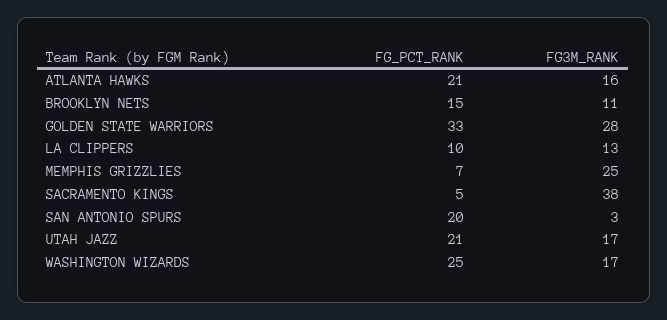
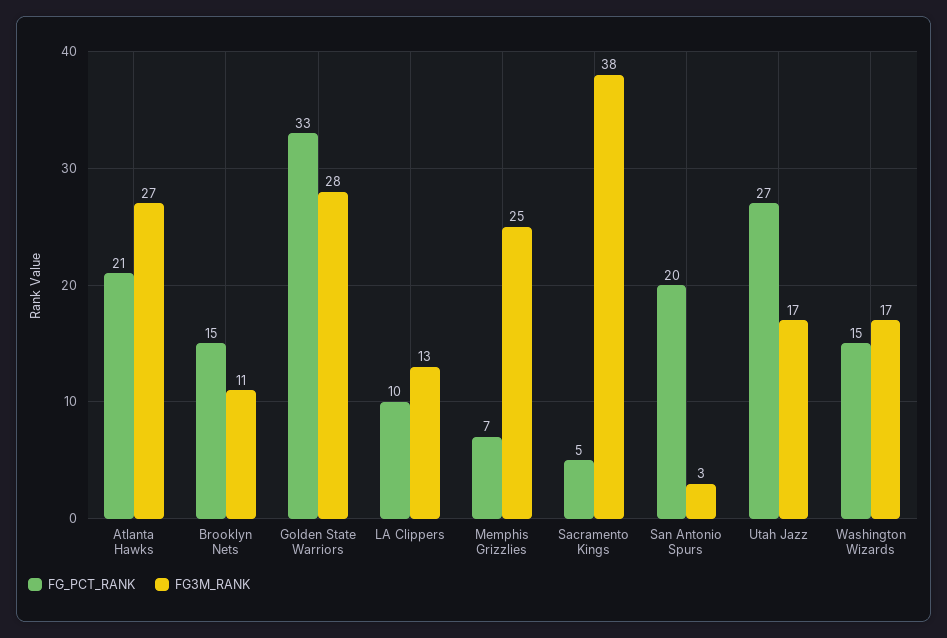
FG3M_RANK, ATLANTA HAWKS: 16 -> 27
FG_PCT_RANK, UTAH JAZZ: 21 -> 27
FG_PCT_RANK, WASHINGTON WIZARDS: 25 -> 15

